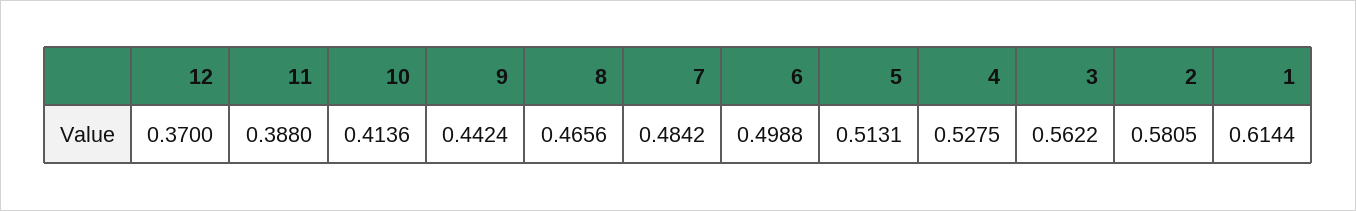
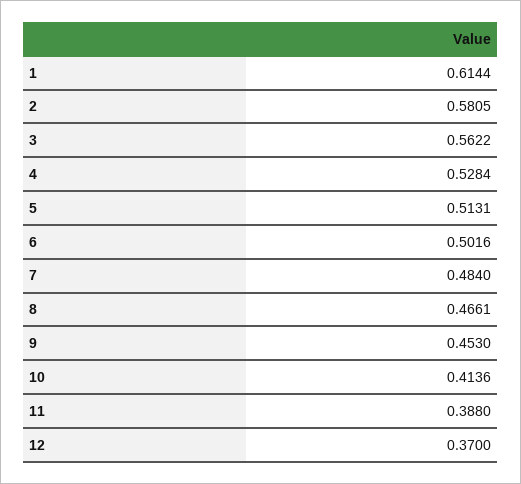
9: 0.4424 -> 0.453
8: 0.4656 -> 0.4661
7: 0.4842 -> 0.484
6: 0.4988 -> 0.5016
4: 0.5275 -> 0.5284

